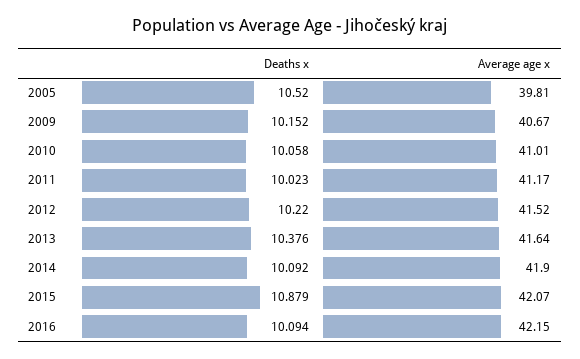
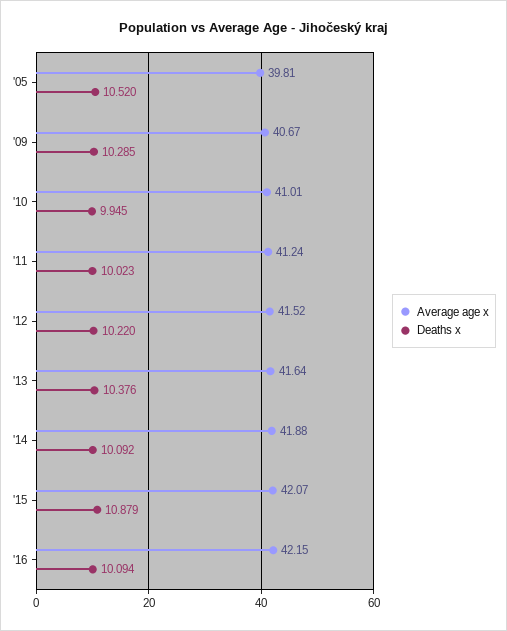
Deaths x, 2009: 10.152 -> 10.285
Deaths x, 2010: 10.058 -> 9.945
Average age x, 2011: 41.17 -> 41.24
Average age x, 2014: 41.9 -> 41.88

